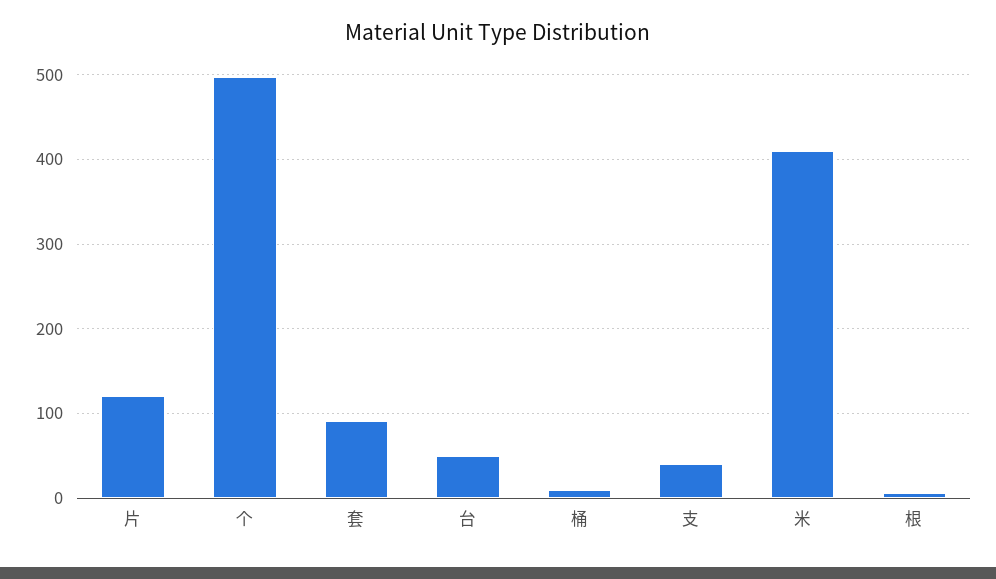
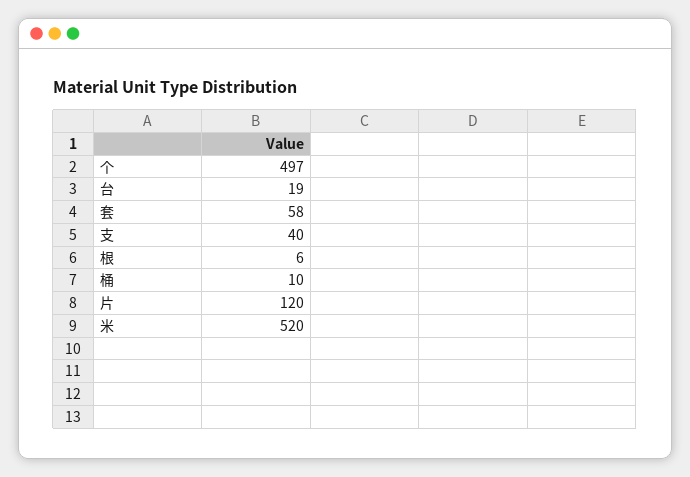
套: 90 -> 58
台: 50 -> 19
米: 410 -> 520

